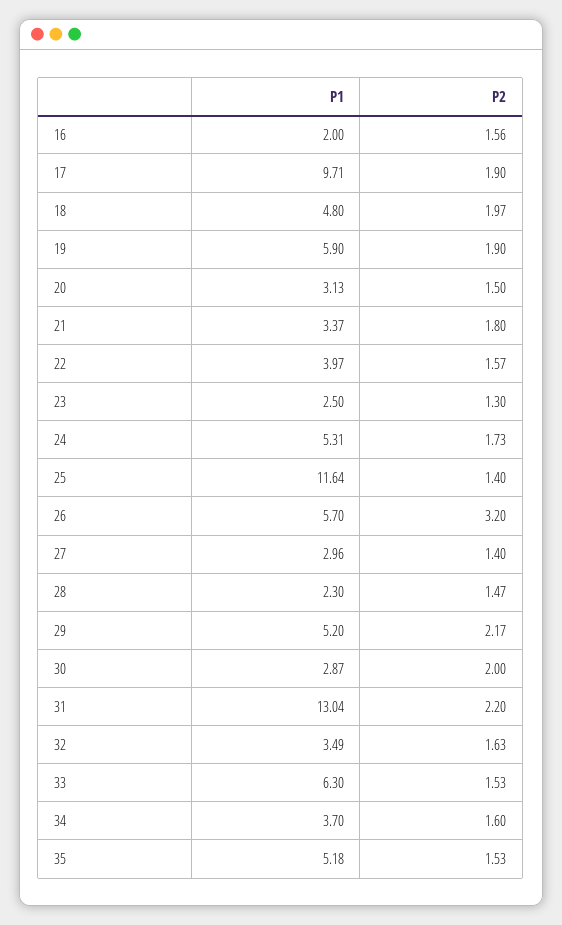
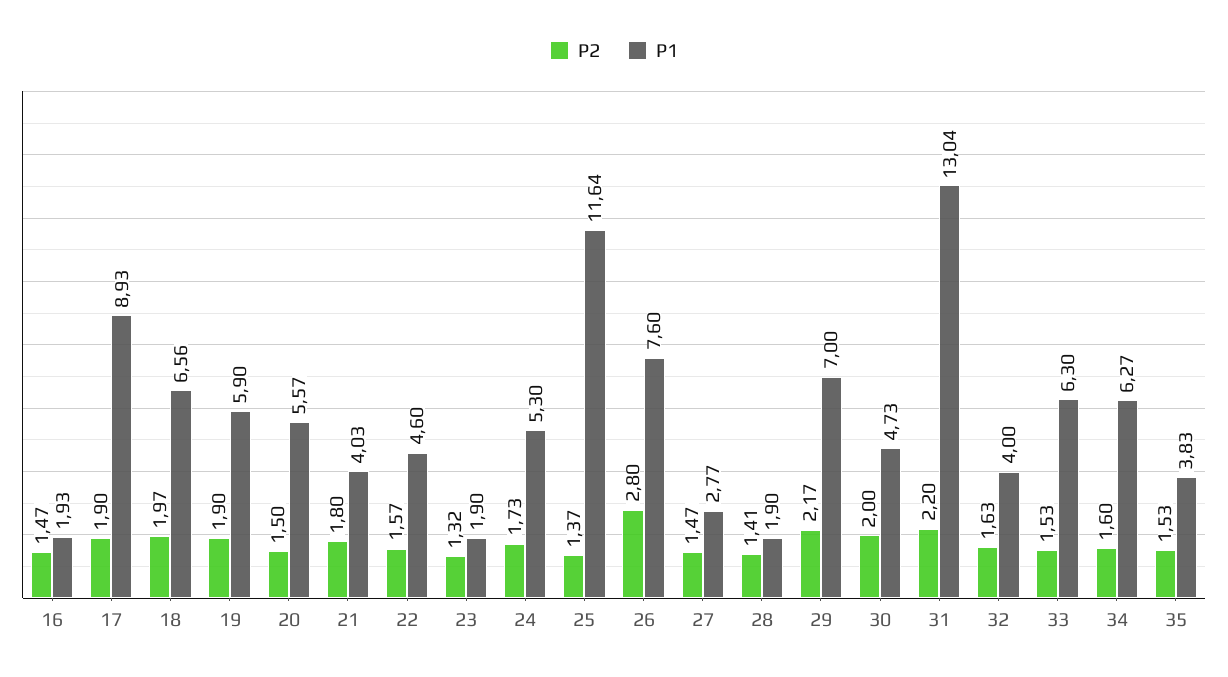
P1, 16: 2 -> 1.93
P2, 16: 1.56 -> 1.47
P1, 17: 9.71 -> 8.93
P1, 18: 4.8 -> 6.56
P1, 20: 3.13 -> 5.57
P1, 21: 3.37 -> 4.03
P1, 22: 3.97 -> 4.6
P1, 23: 2.5 -> 1.9
P2, 23: 1.3 -> 1.32
P1, 24: 5.31 -> 5.3
P2, 25: 1.4 -> 1.37
P1, 26: 5.7 -> 7.6
P2, 26: 3.2 -> 2.8
P1, 27: 2.96 -> 2.77
P2, 27: 1.4 -> 1.47
P1, 28: 2.3 -> 1.9
P2, 28: 1.47 -> 1.41
P1, 29: 5.2 -> 7
P1, 30: 2.87 -> 4.73
P1, 32: 3.49 -> 4
P1, 34: 3.7 -> 6.27
P1, 35: 5.18 -> 3.83

